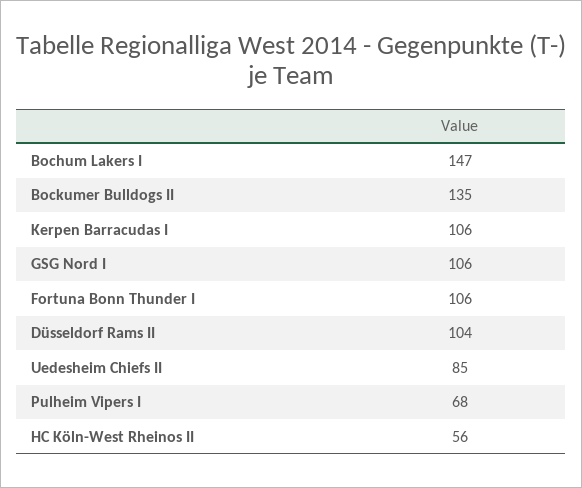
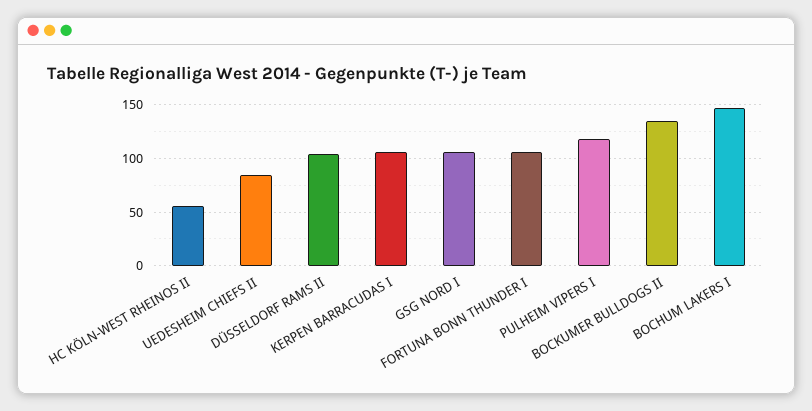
Pulheim Vipers I: 68 -> 120

